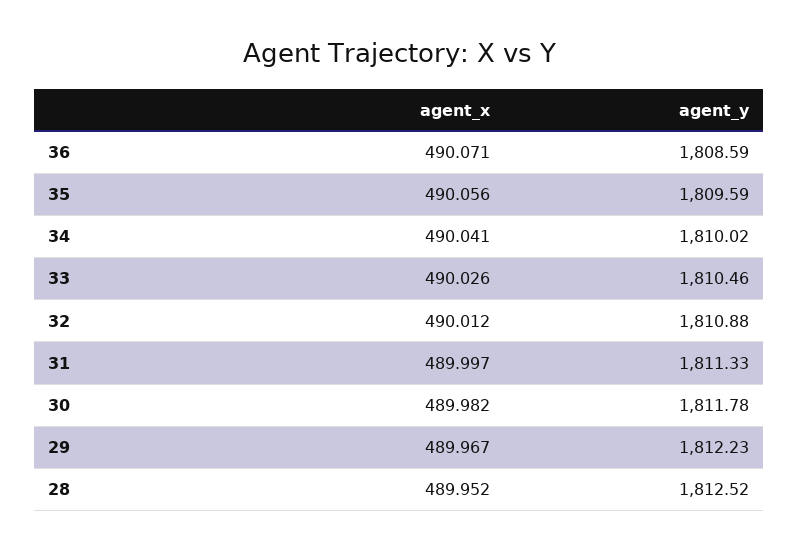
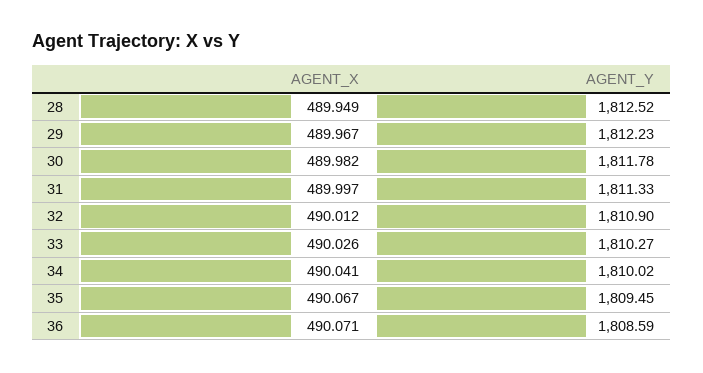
agent_x, 35: 490.056 -> 490.067
agent_y, 35: 1809.59 -> 1809.45
agent_y, 33: 1810.46 -> 1810.27
agent_y, 32: 1810.88 -> 1810.9
agent_x, 28: 489.952 -> 489.949

